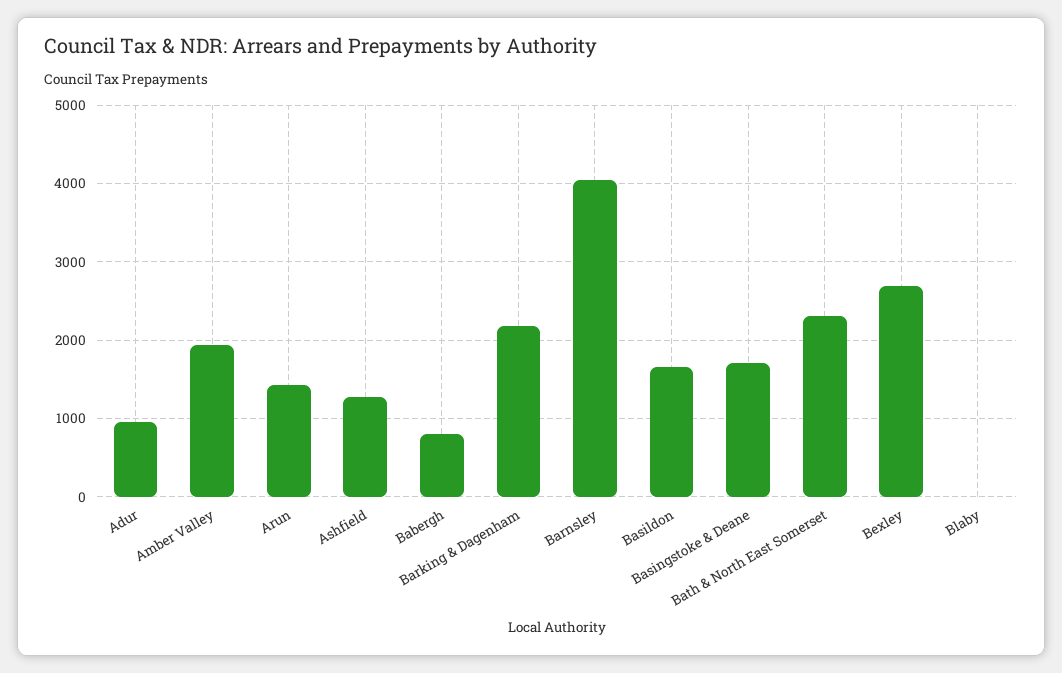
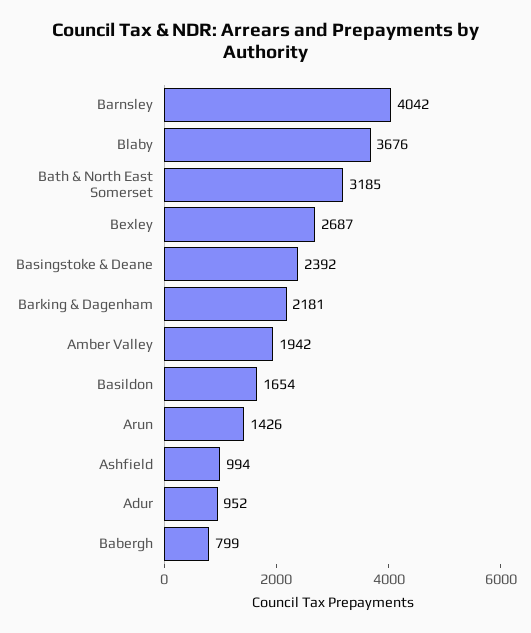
Ashfield: 1300 -> 994
Basingstoke & Deane: 1700 -> 2392
Bath & North East Somerset: 2300 -> 3185
Blaby: 0 -> 3676

